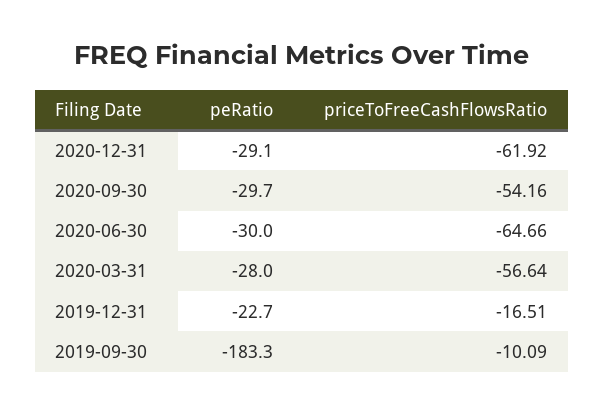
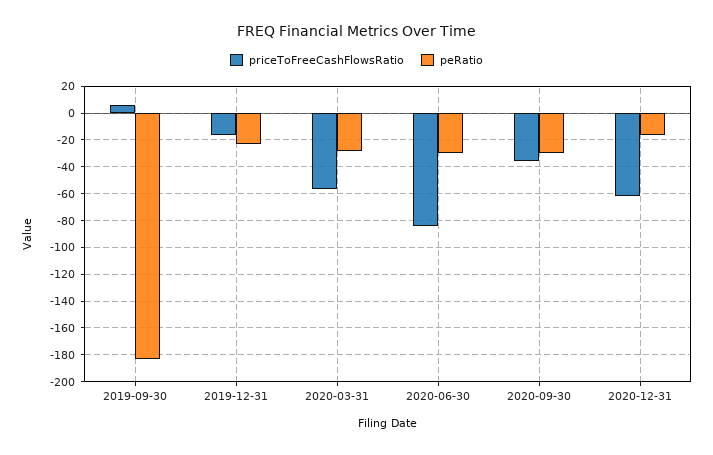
peRatio, 2020-12-31: -29.1 -> -15
priceToFreeCashFlowsRatio, 2020-09-30: -54.16 -> -35
priceToFreeCashFlowsRatio, 2020-06-30: -64.66 -> -85
priceToFreeCashFlowsRatio, 2019-09-30: -10.09 -> 5

